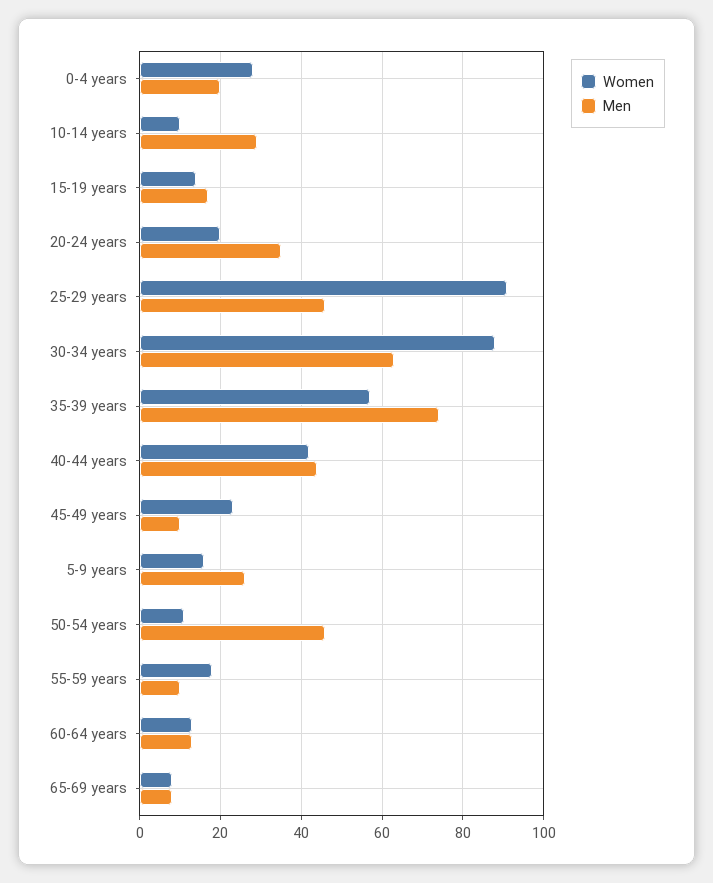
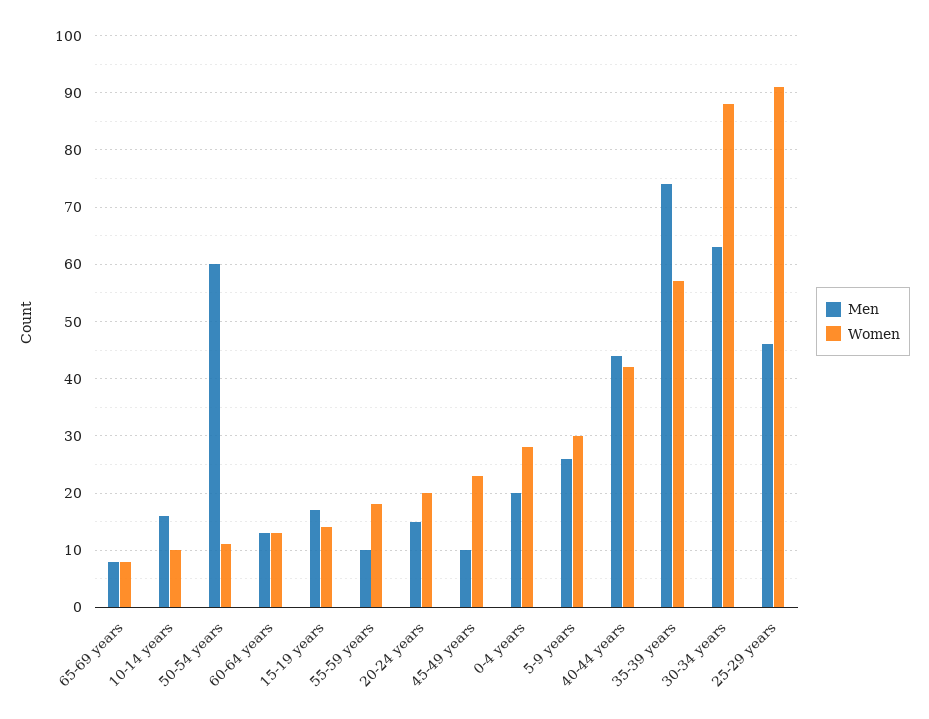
Men, 10-14 years: 30 -> 15
Men, 20-24 years: 35 -> 15
Women, 5-9 years: 15 -> 30
Men, 50-54 years: 45 -> 60

